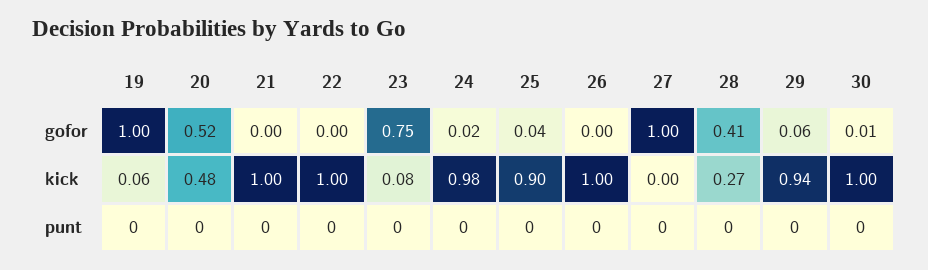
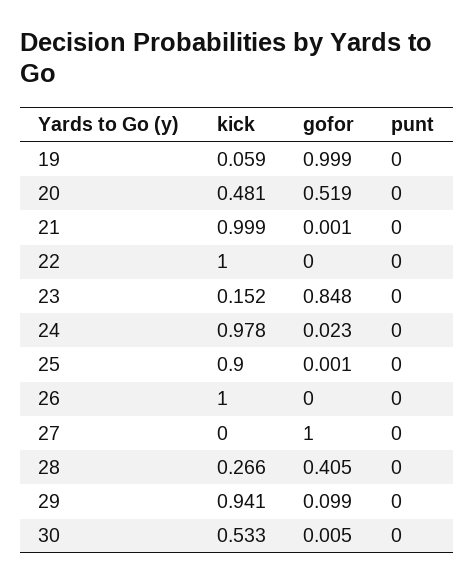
23, gofor: 0.75 -> 0.848
25, gofor: 0.04 -> 0.001
29, gofor: 0.06 -> 0.099
23, kick: 0.08 -> 0.152
30, kick: 1 -> 0.533

